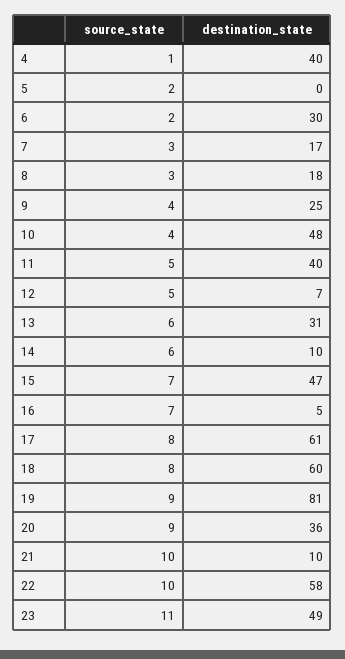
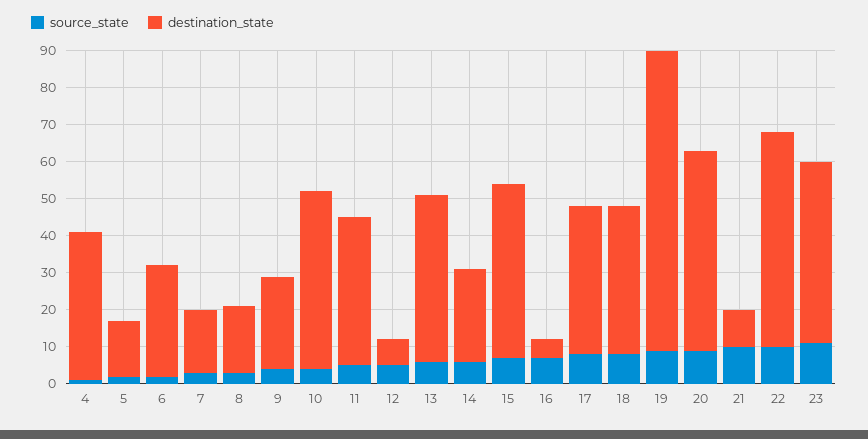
destination_state, 5: 0 -> 15
destination_state, 13: 31 -> 45
destination_state, 14: 10 -> 25
destination_state, 17: 61 -> 40
destination_state, 18: 60 -> 40
destination_state, 20: 36 -> 55

